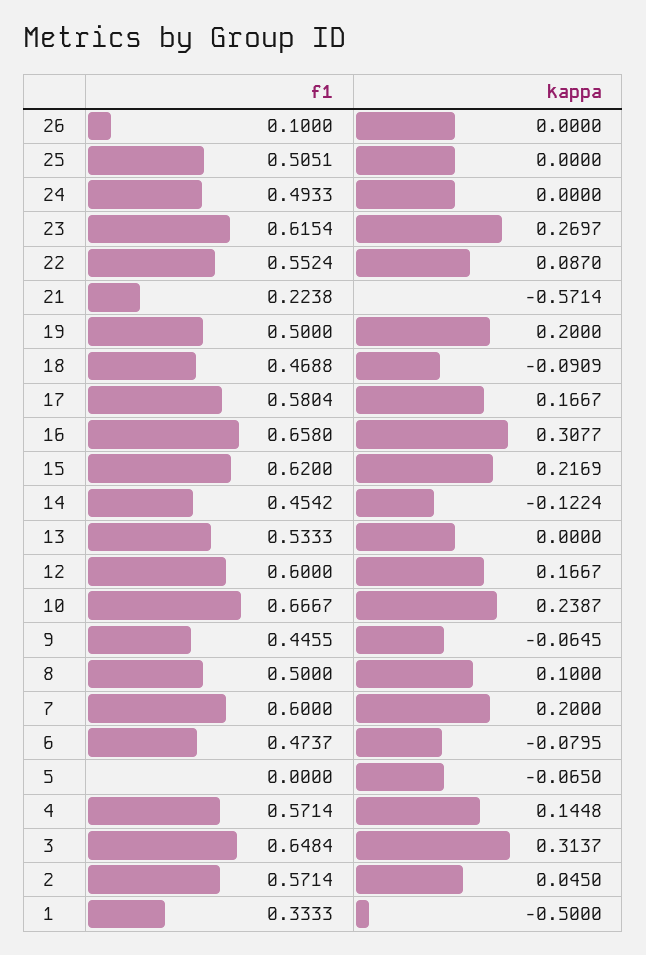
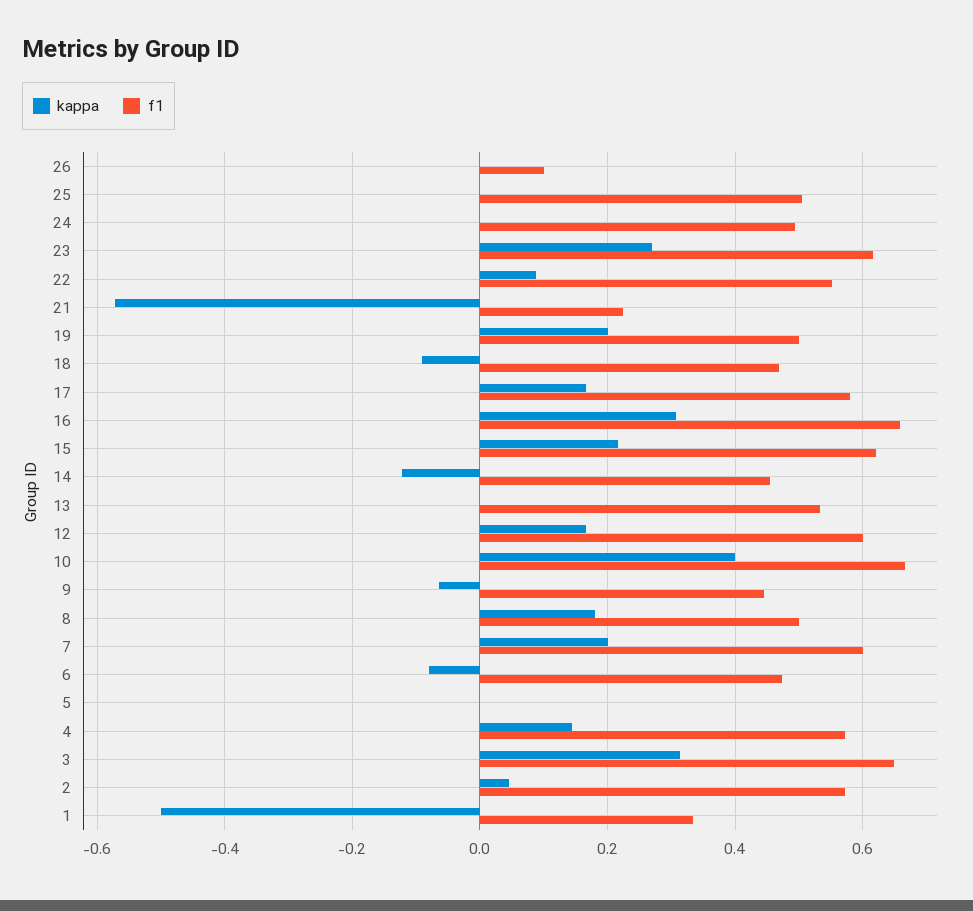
kappa, 10: 0.2387 -> 0.4
kappa, 8: 0.1 -> 0.18
kappa, 5: -0.065 -> 0

